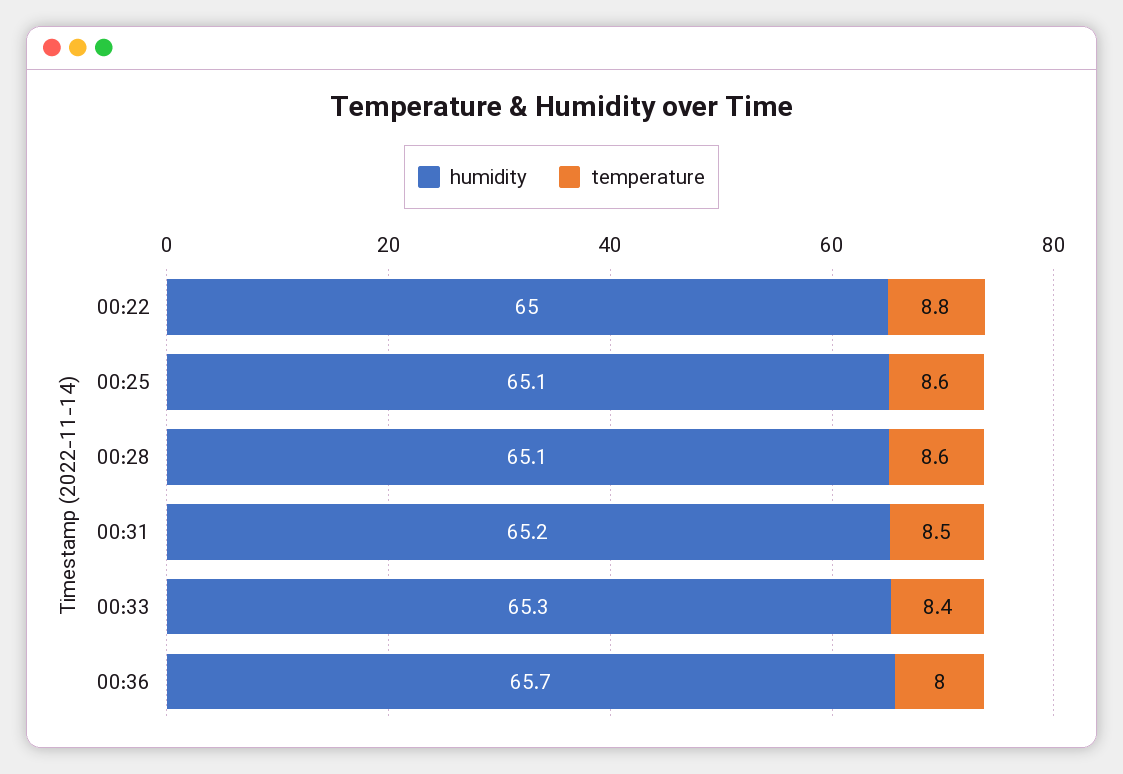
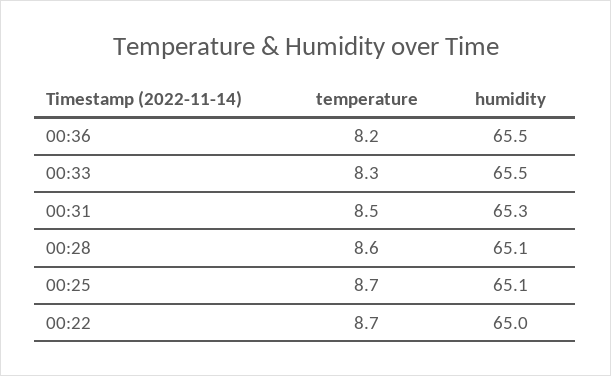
temperature, 00:22: 8.8 -> 8.7
temperature, 00:25: 8.6 -> 8.7
humidity, 00:31: 65.2 -> 65.3
humidity, 00:33: 65.3 -> 65.5
temperature, 00:33: 8.4 -> 8.3
humidity, 00:36: 65.7 -> 65.5
temperature, 00:36: 8 -> 8.2

